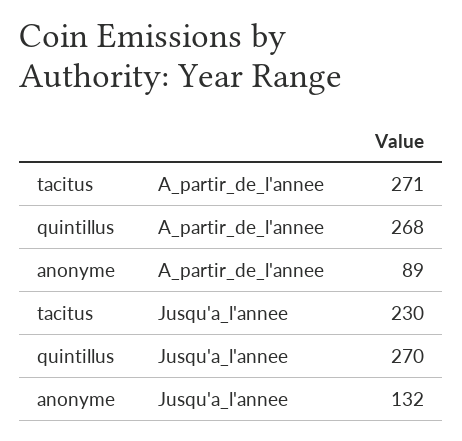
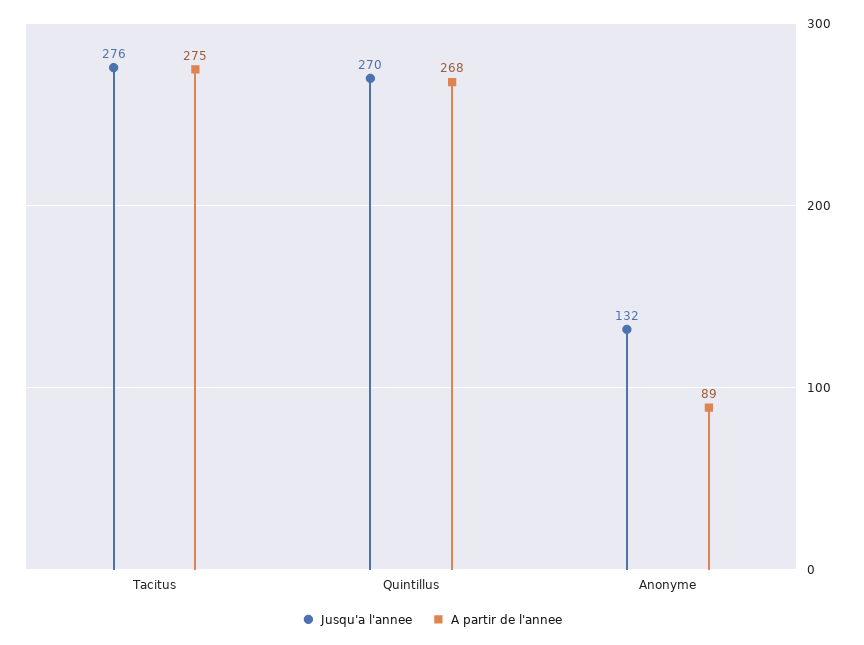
A_partir_de_l'annee, tacitus: 271 -> 275
Jusqu'a_l'annee, tacitus: 230 -> 276

